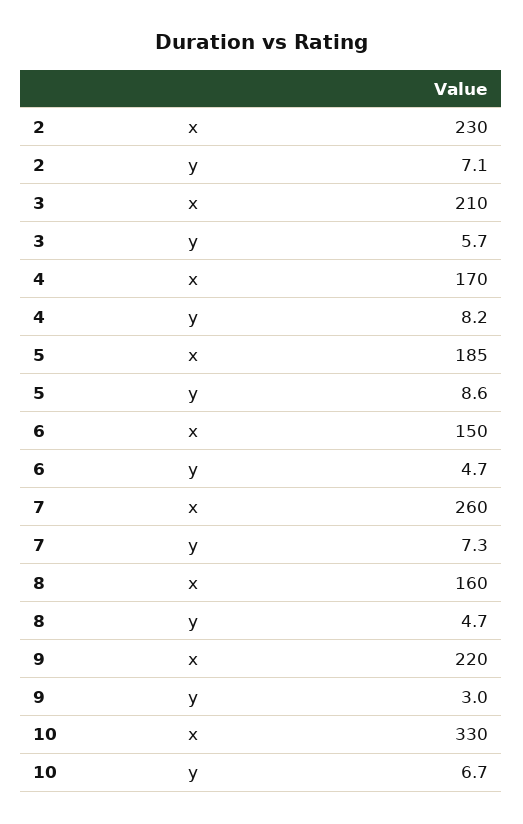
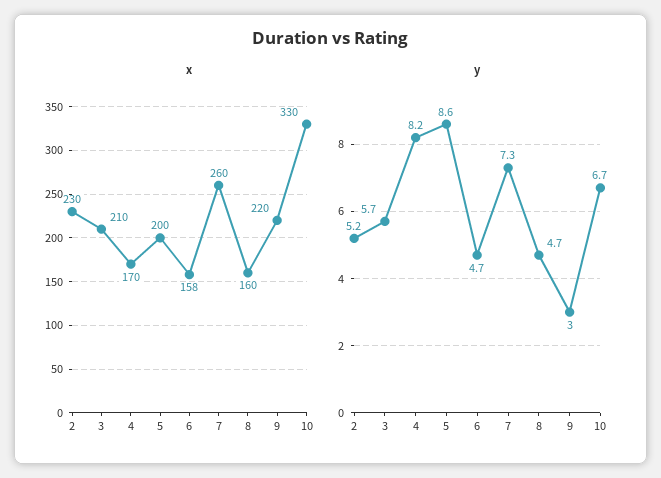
y, 2: 7.1 -> 5.2
x, 5: 185 -> 200
x, 6: 150 -> 158

